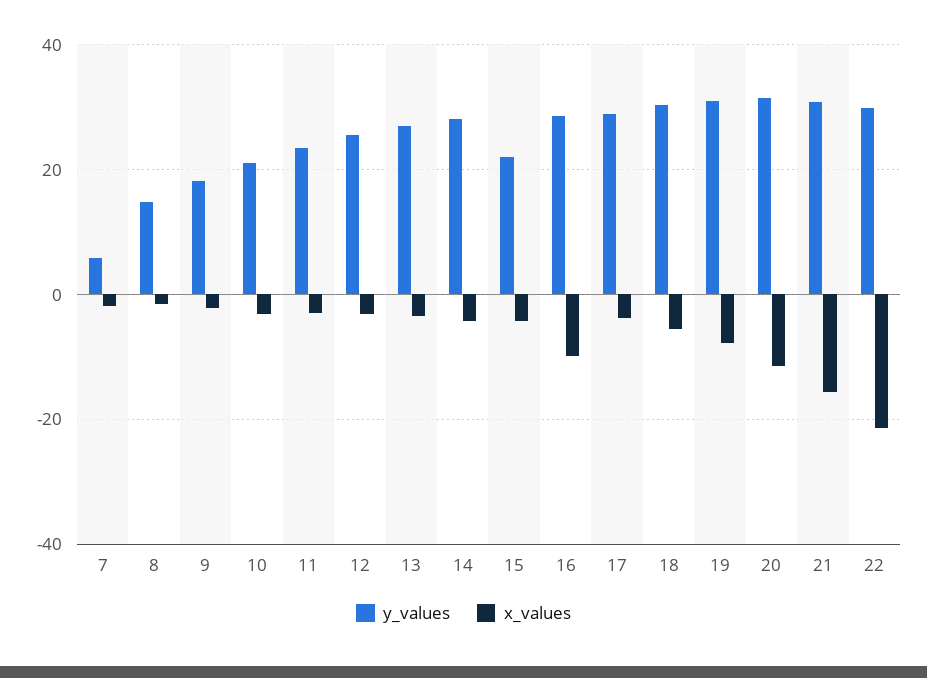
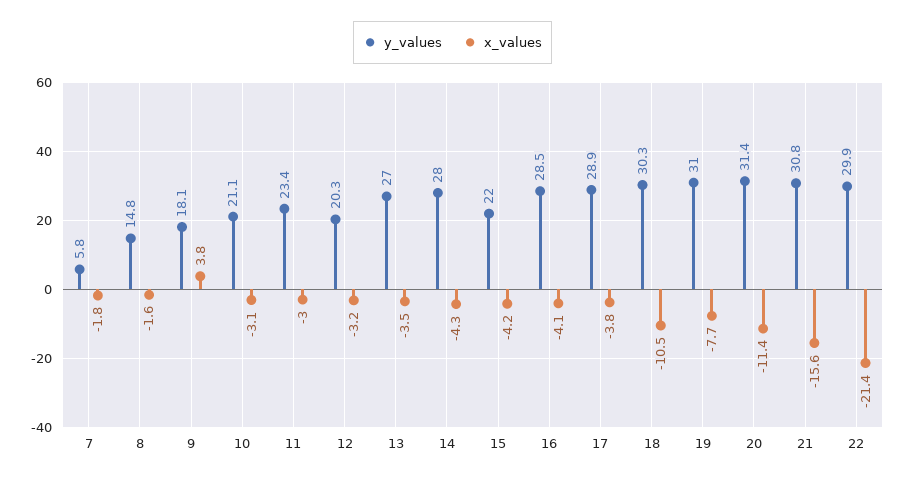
x_values, 9: -2 -> 3.8
y_values, 12: 26 -> 20.3
x_values, 16: -10 -> -4.1
x_values, 18: -6 -> -10.5

